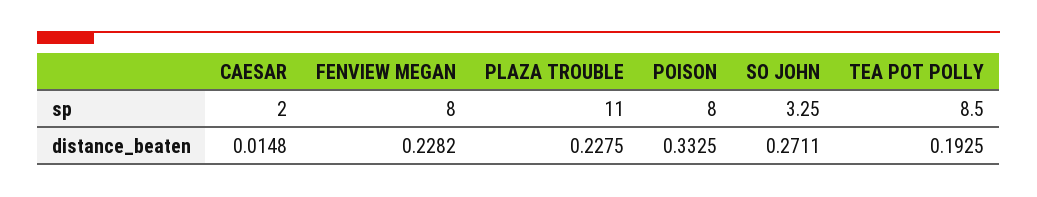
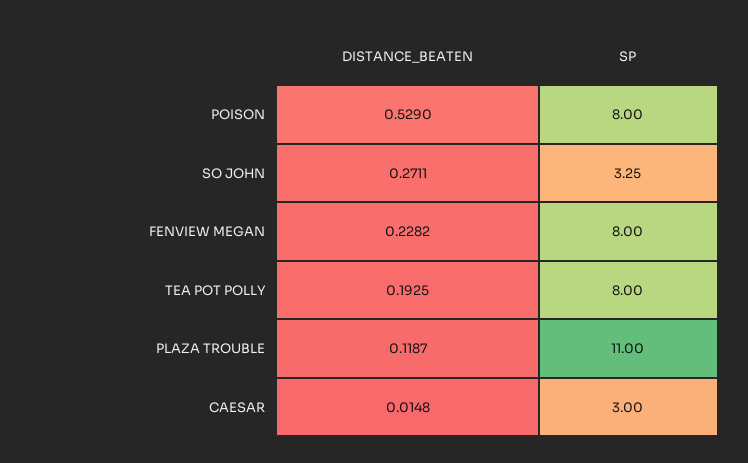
CAESAR, sp: 2 -> 3
TEA POT POLLY, sp: 8.5 -> 8
PLAZA TROUBLE, distance_beaten: 0.2275 -> 0.1187
POISON, distance_beaten: 0.3325 -> 0.529

